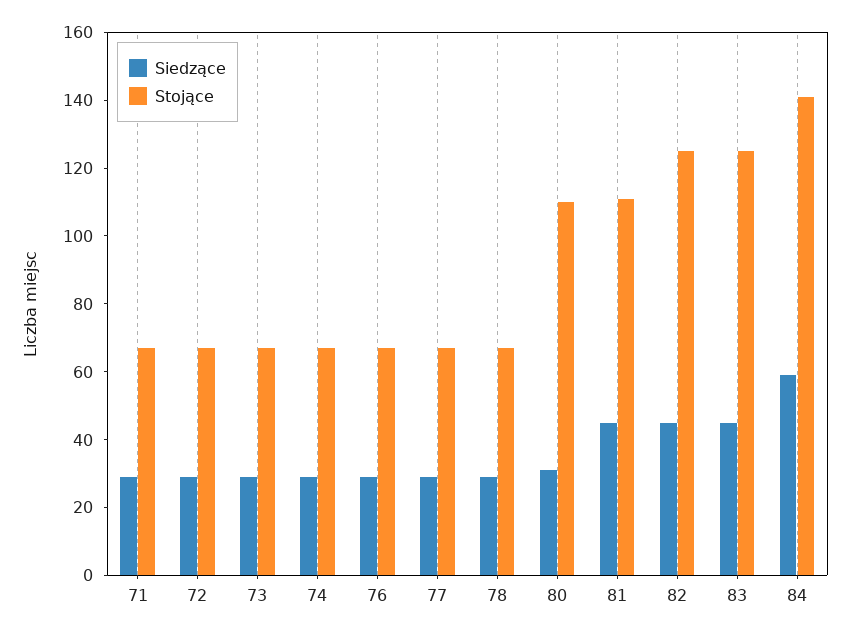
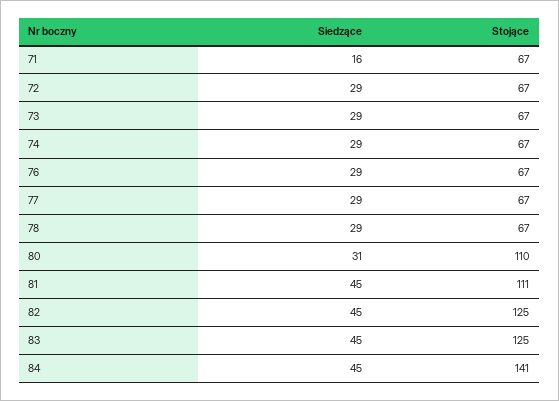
Siedzące, 71: 30 -> 16
Siedzące, 84: 60 -> 45

